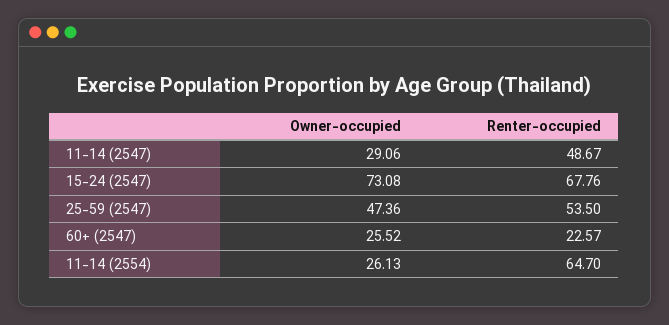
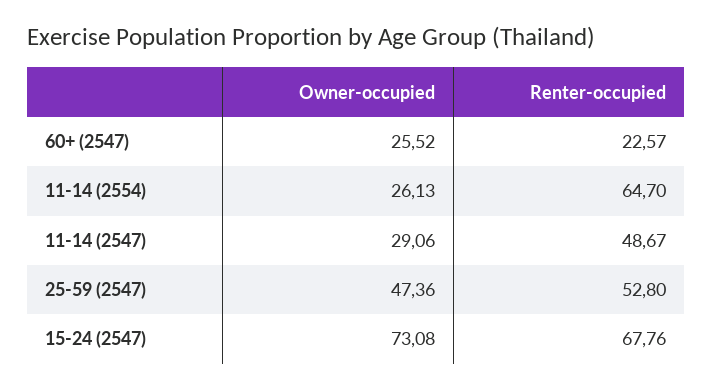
Renter-occupied, 25-59 (2547): 53.5 -> 52.8

